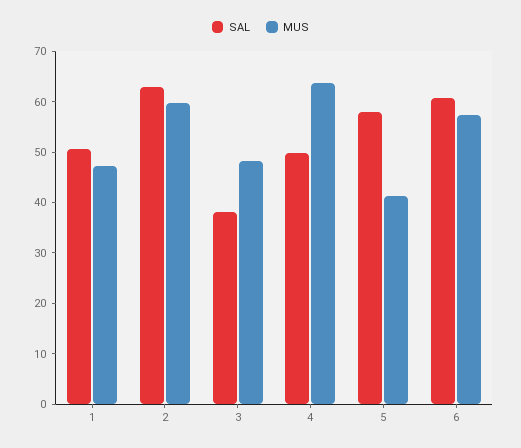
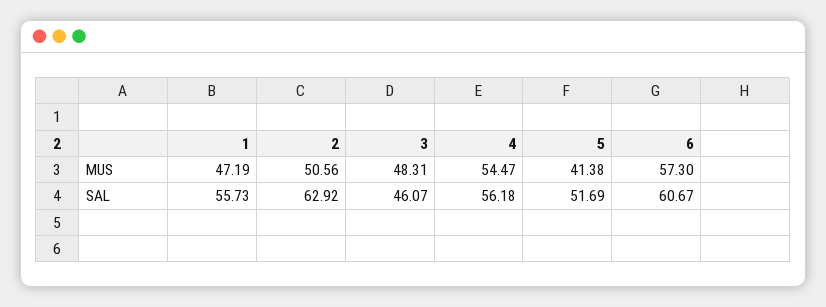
SAL, 1: 50 -> 55.73
MUS, 2: 60 -> 50.56
SAL, 3: 38 -> 46.07
SAL, 4: 50 -> 56.18
MUS, 4: 64 -> 54.47
SAL, 5: 58 -> 51.69

